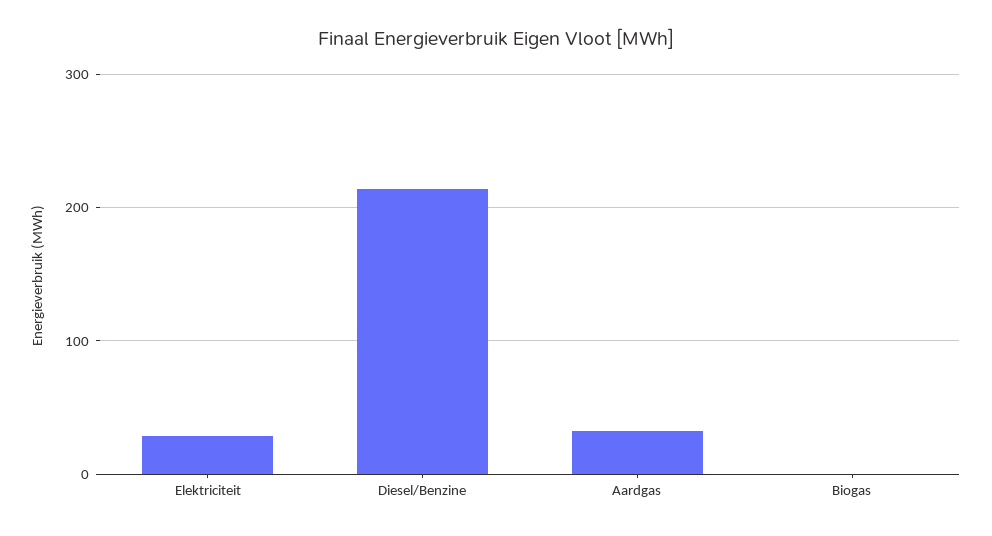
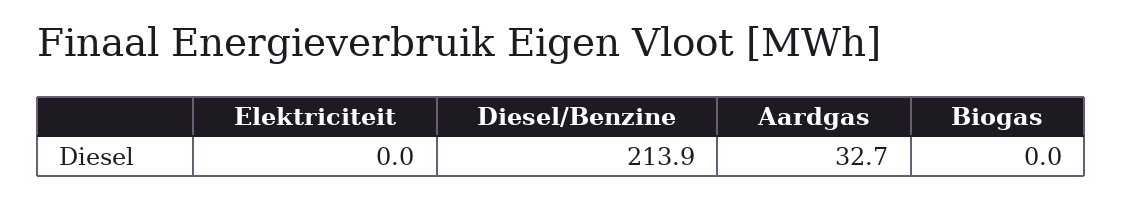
Elektriciteit: 30 -> 0

